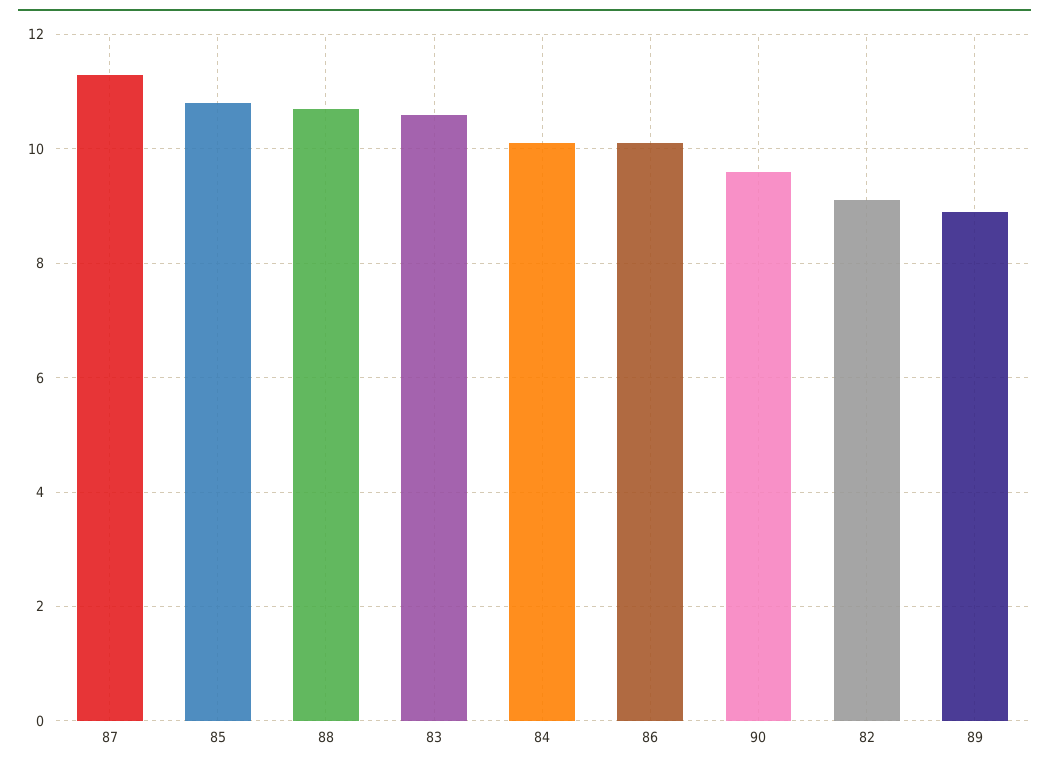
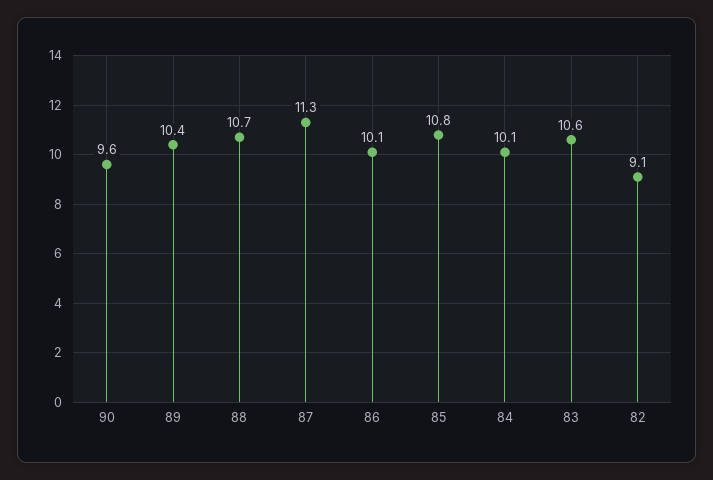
89: 9 -> 10.4

